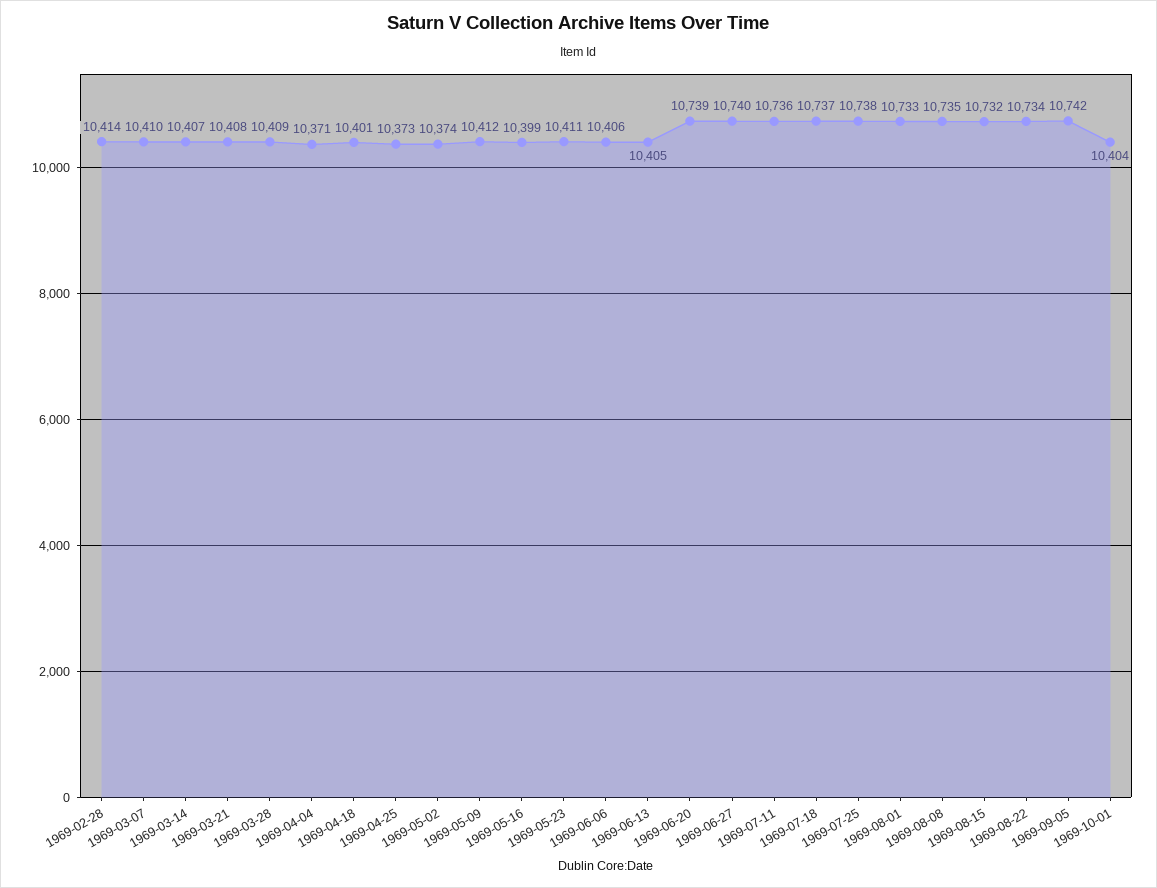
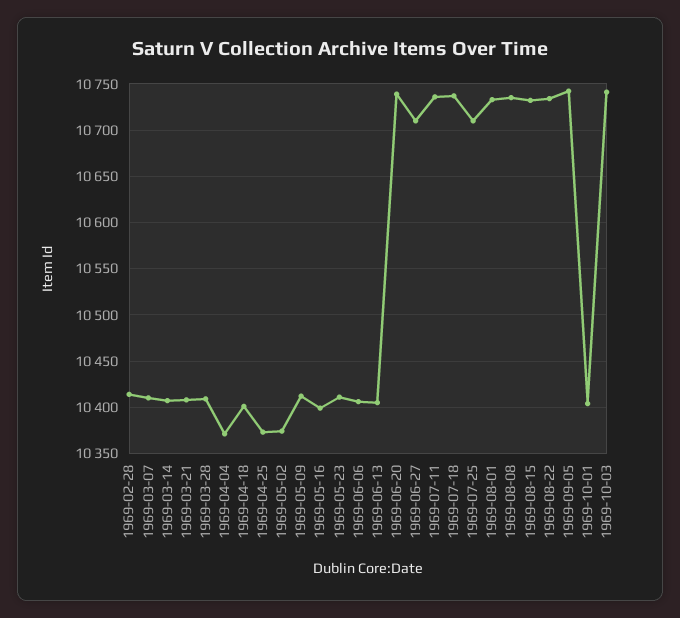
1969-06-27: 10740 -> 10710
1969-07-25: 10738 -> 10710
1969-10-03: none -> 10740

